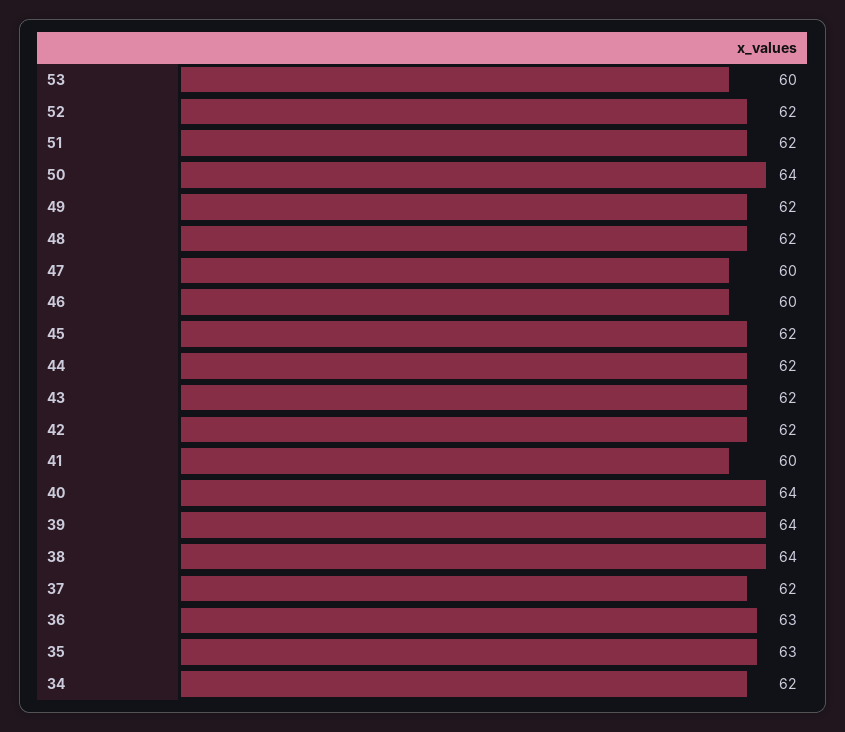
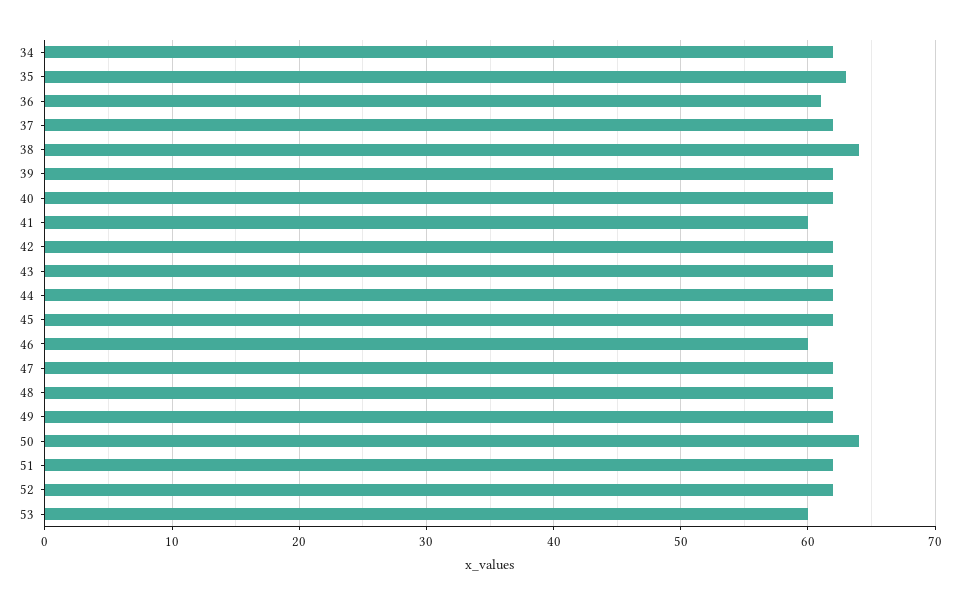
47: 60 -> 62
40: 64 -> 62
39: 64 -> 62
36: 63 -> 61

